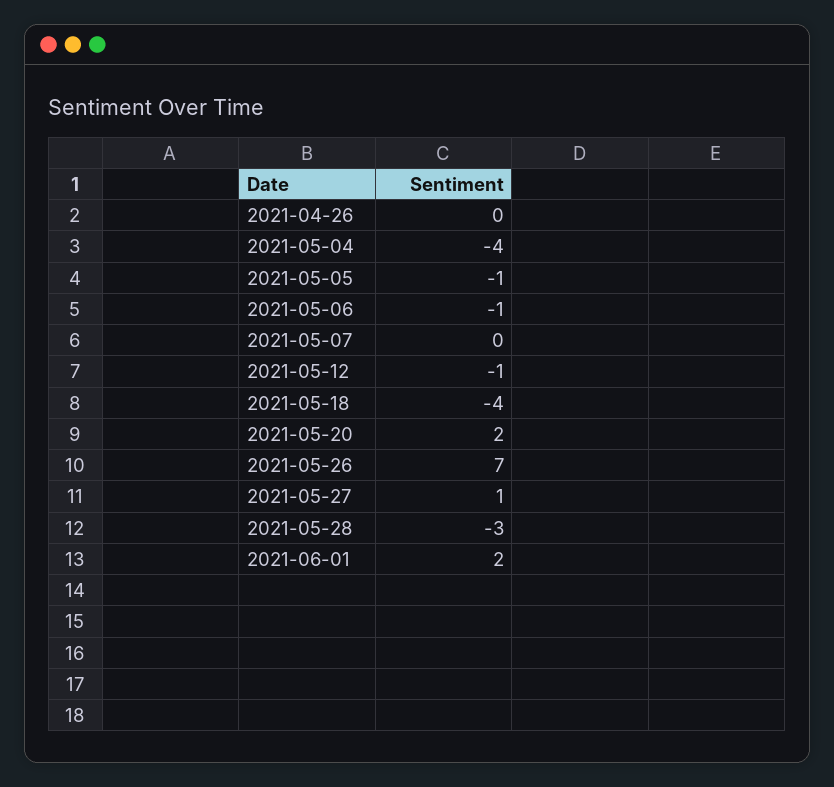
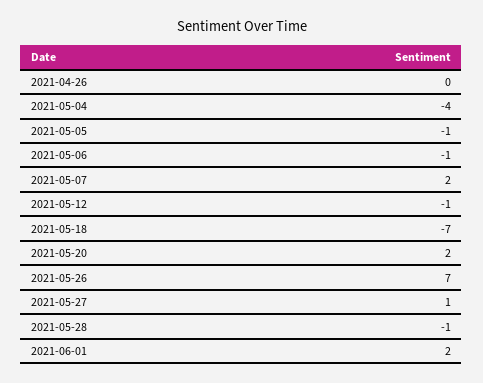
2021-05-07: 0 -> 2
2021-05-18: -4 -> -7
2021-05-28: -3 -> -1

